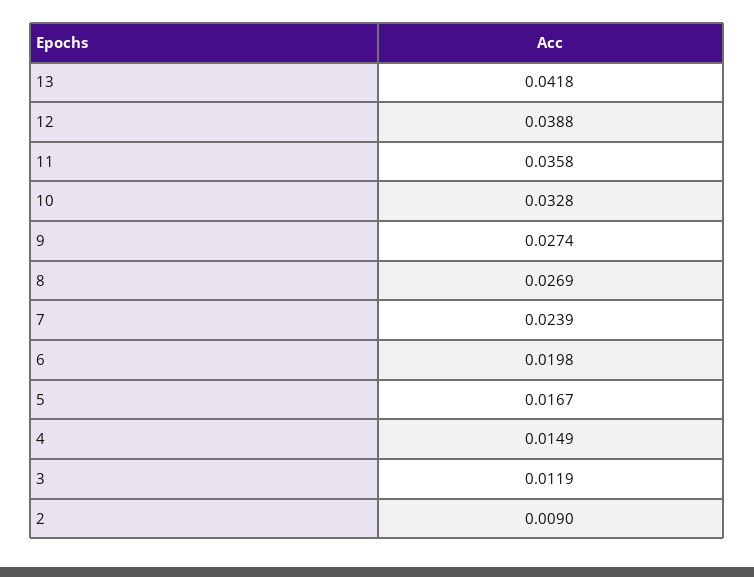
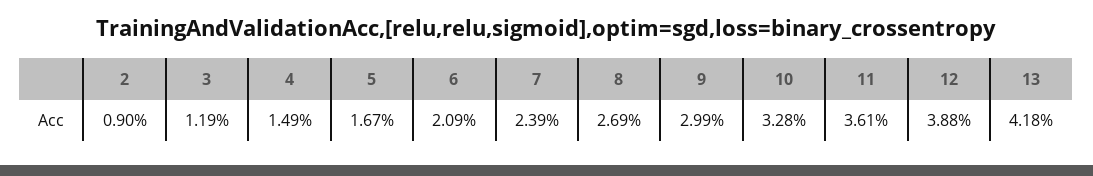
11: 0.0358 -> 0.0361
9: 0.0274 -> 0.0299
6: 0.0198 -> 0.0209

